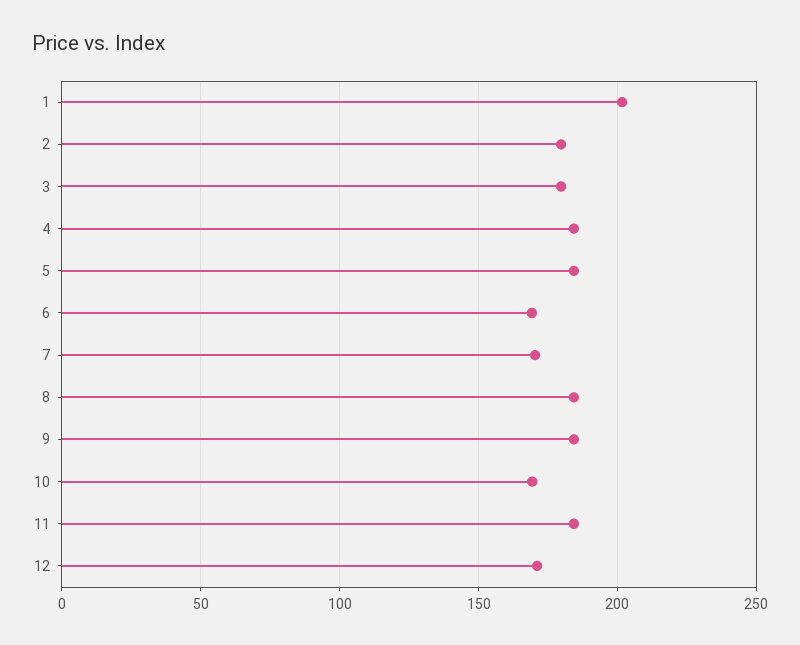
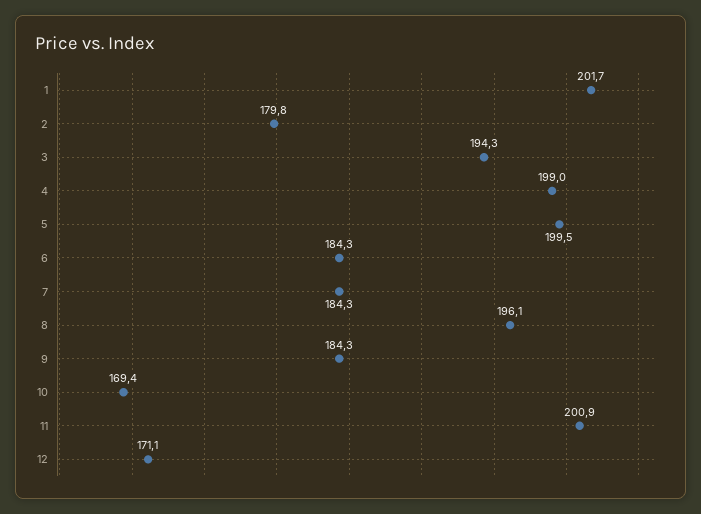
3: 180 -> 194.3
4: 185 -> 199
5: 185 -> 199.5
6: 170 -> 184.3
7: 170 -> 184.3
8: 185 -> 196.1
11: 185 -> 200.9

